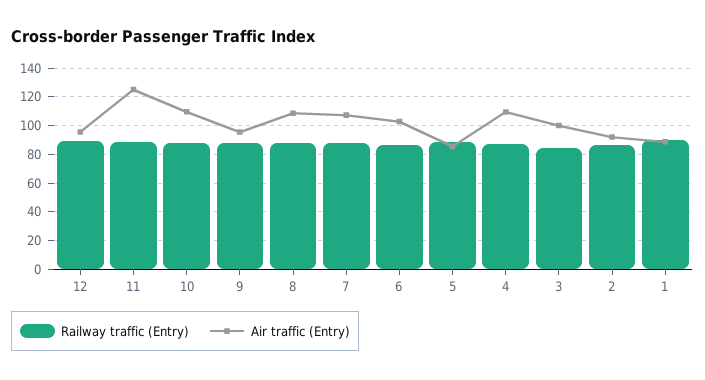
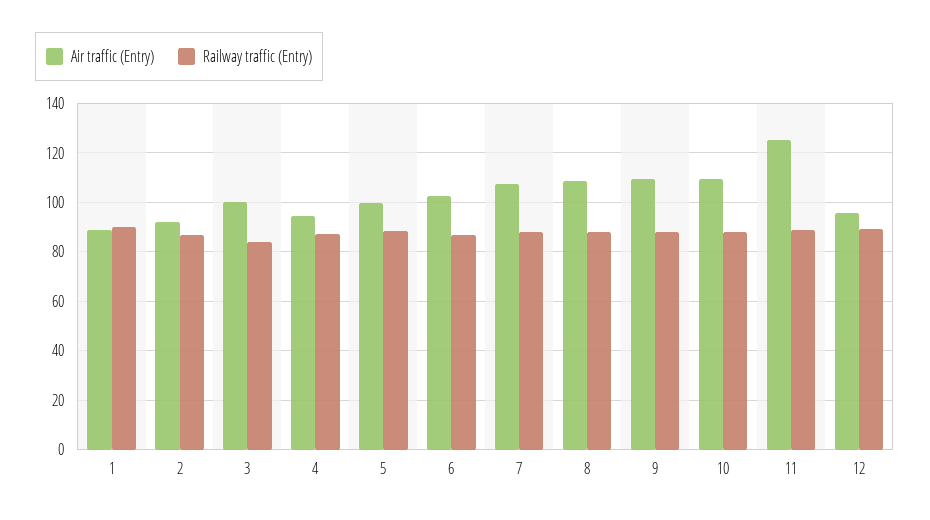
Air traffic (Entry), 9: 95 -> 110
Air traffic (Entry), 5: 85 -> 100
Air traffic (Entry), 4: 110 -> 95

